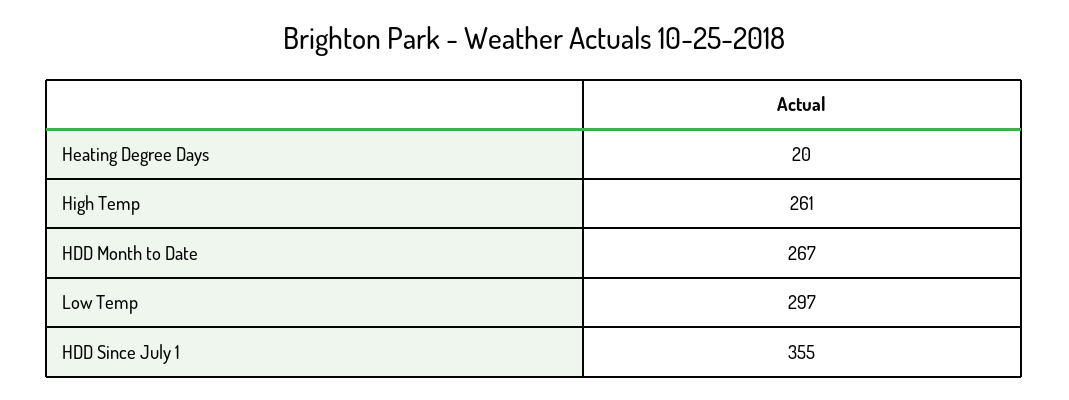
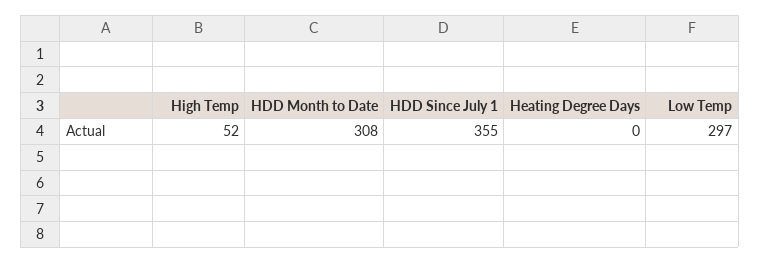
Heating Degree Days: 20 -> 0
High Temp: 261 -> 52
HDD Month to Date: 267 -> 308

